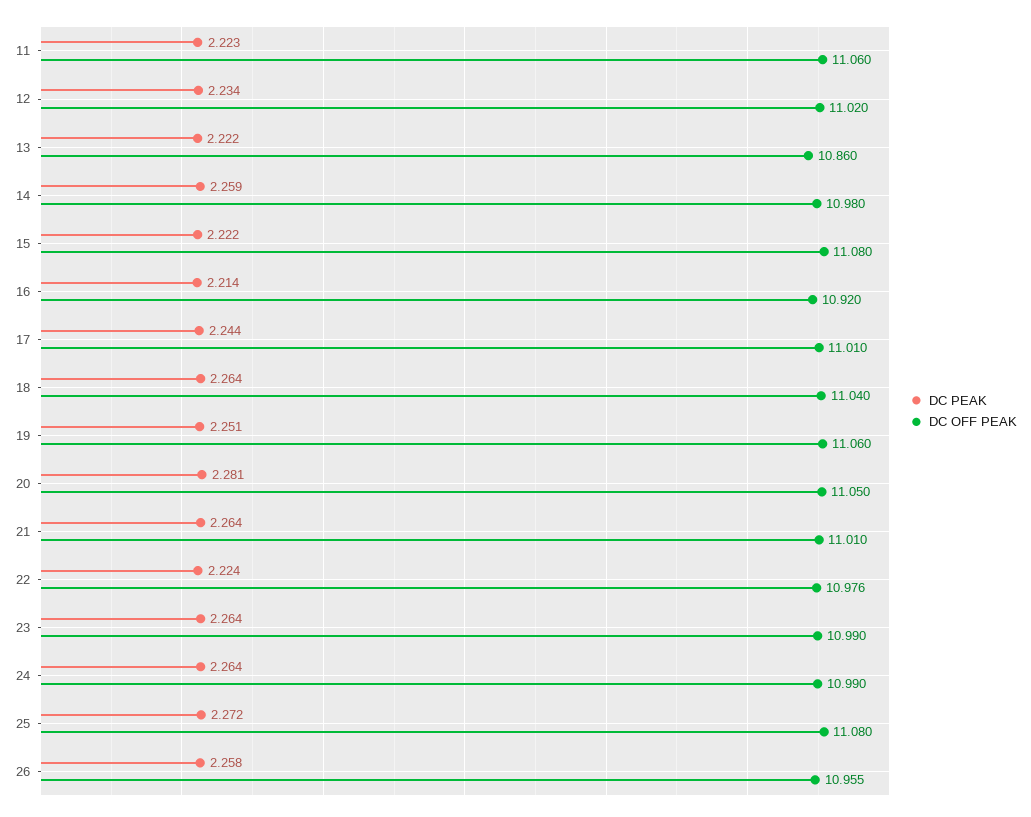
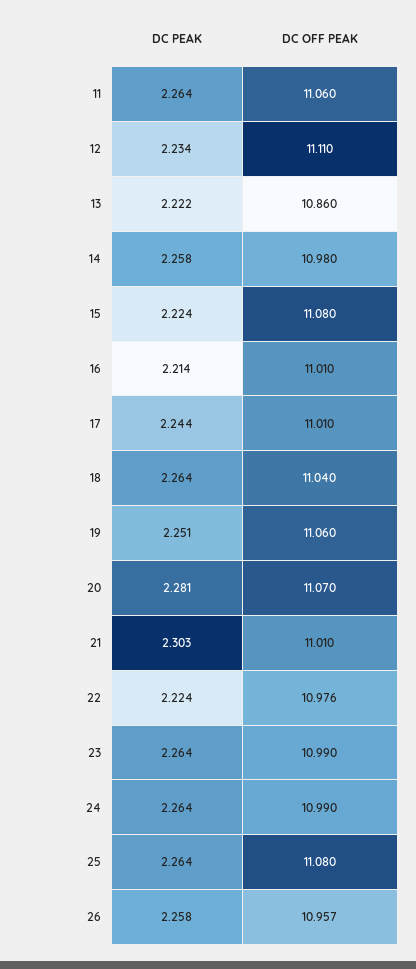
DC PEAK, 11: 2.223 -> 2.264
DC OFF PEAK, 12: 11.02 -> 11.11
DC PEAK, 14: 2.259 -> 2.258
DC PEAK, 15: 2.222 -> 2.224
DC OFF PEAK, 16: 10.92 -> 11.01
DC OFF PEAK, 20: 11.05 -> 11.07
DC PEAK, 21: 2.264 -> 2.303
DC PEAK, 25: 2.272 -> 2.264
DC OFF PEAK, 26: 10.955 -> 10.957

